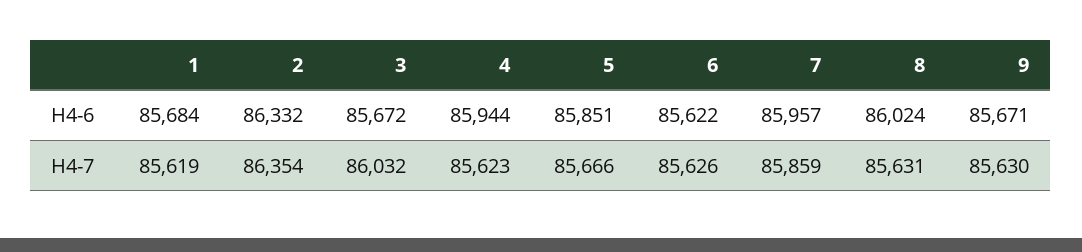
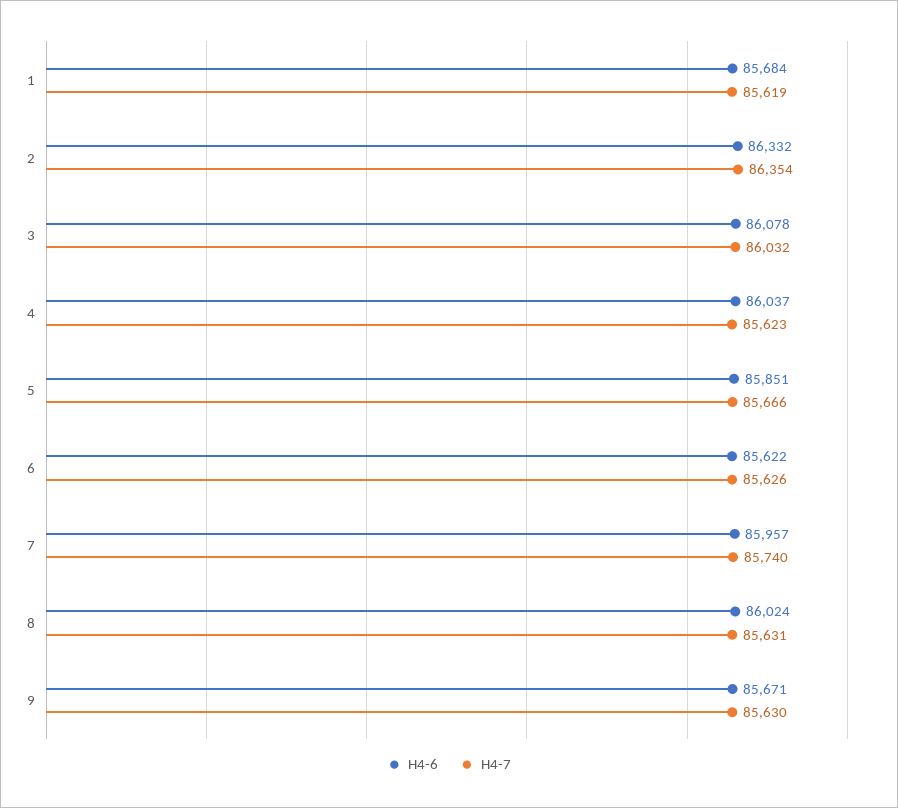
H4-6, 3: 85672 -> 86078
H4-6, 4: 85944 -> 86037
H4-7, 7: 85859 -> 85740

